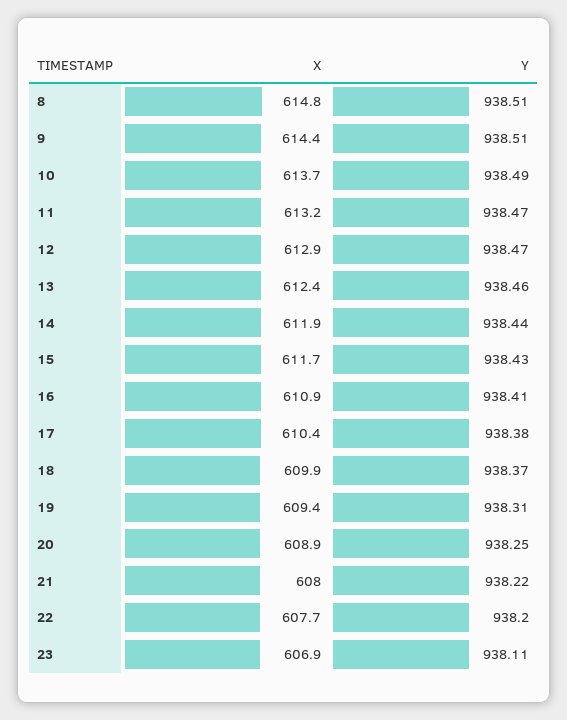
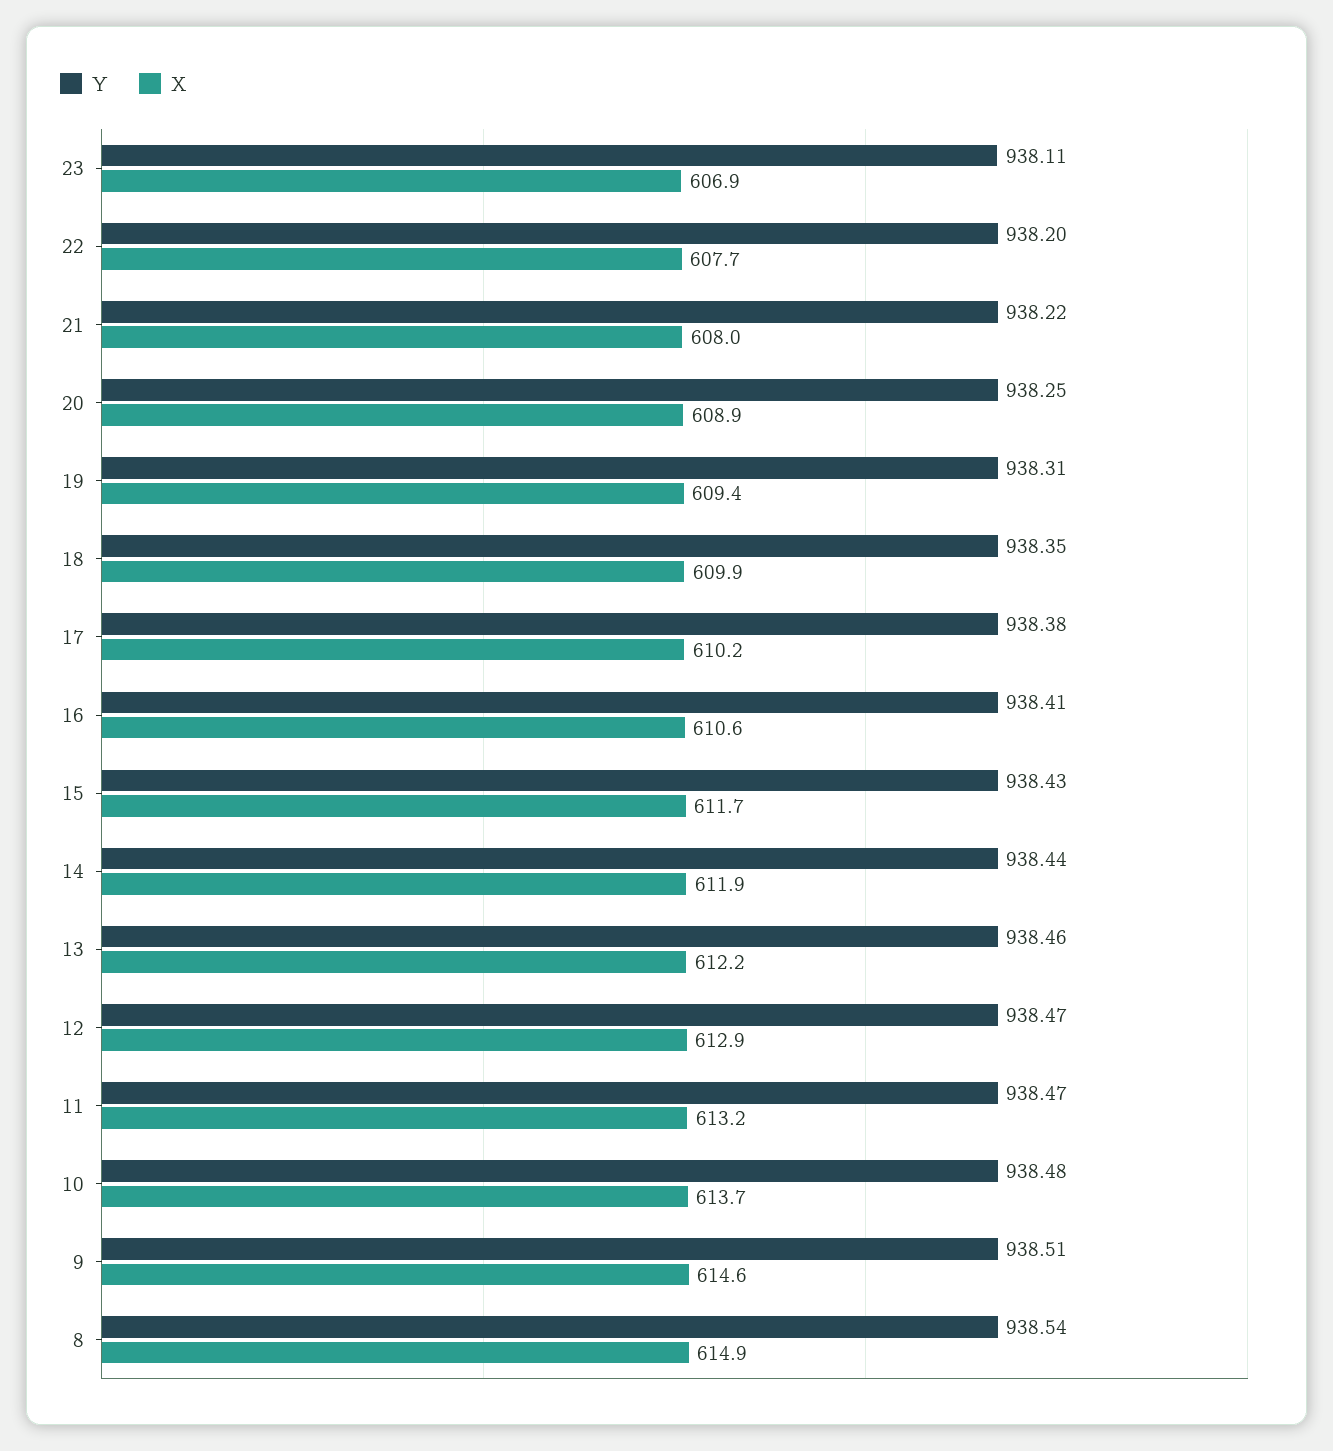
X, 8: 614.8 -> 614.9
Y, 8: 938.51 -> 938.54
X, 9: 614.4 -> 614.6
Y, 10: 938.49 -> 938.48
X, 13: 612.4 -> 612.2
X, 16: 610.9 -> 610.6
X, 17: 610.4 -> 610.2
Y, 18: 938.37 -> 938.35

